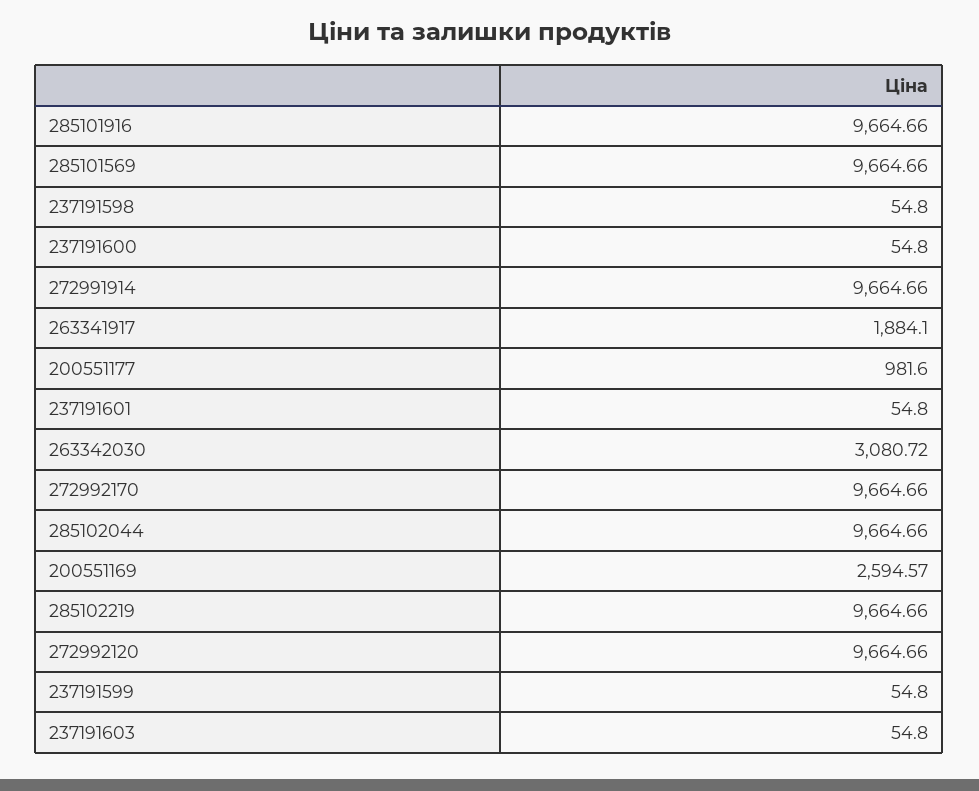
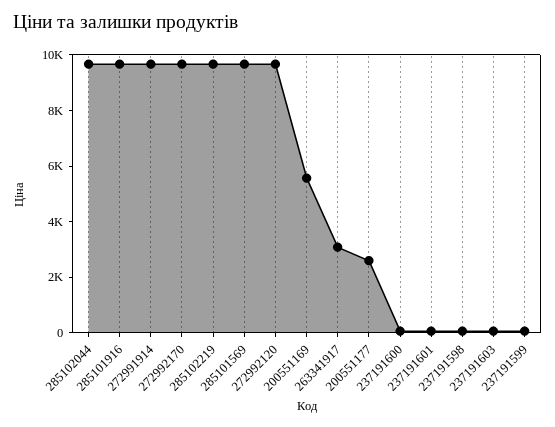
263341917: 1884.1 -> 3000
200551177: 981.6 -> 2500
263342030: 3080.72 -> none
200551169: 2594.57 -> 5500

